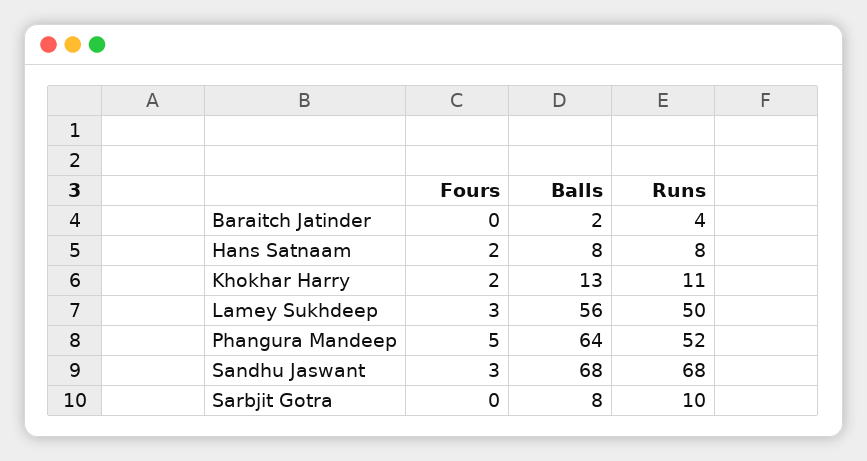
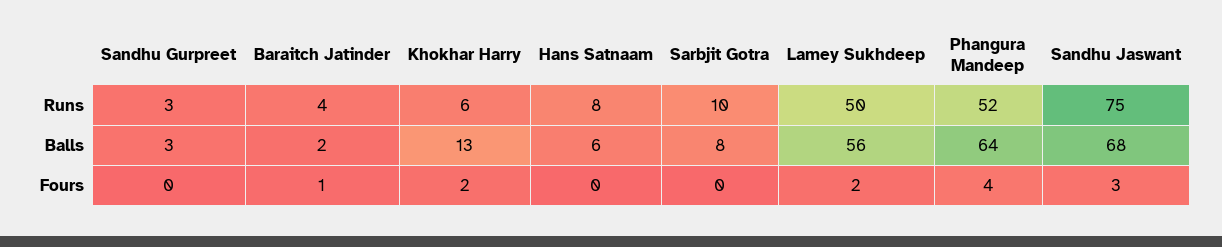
Fours, Baraitch Jatinder: 0 -> 1
Fours, Hans Satnaam: 2 -> 0
Balls, Hans Satnaam: 8 -> 6
Runs, Khokhar Harry: 11 -> 6
Fours, Lamey Sukhdeep: 3 -> 2
Fours, Phangura Mandeep: 5 -> 4
Runs, Sandhu Jaswant: 68 -> 75
Runs, Sandhu Gurpreet: none -> 3
Balls, Sandhu Gurpreet: none -> 3
Fours, Sandhu Gurpreet: none -> 0

